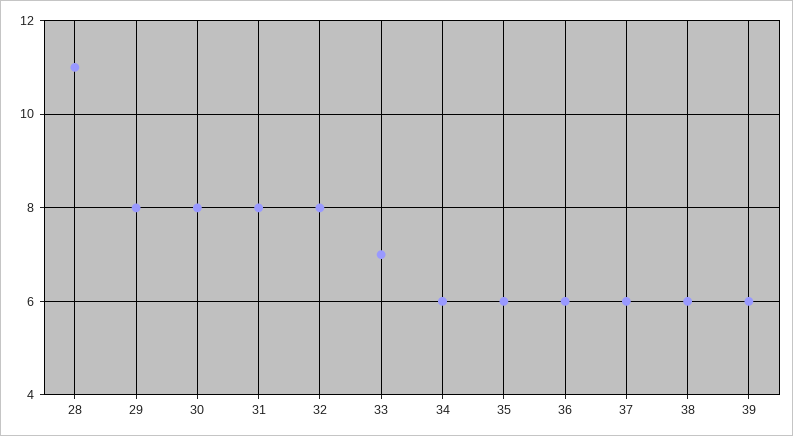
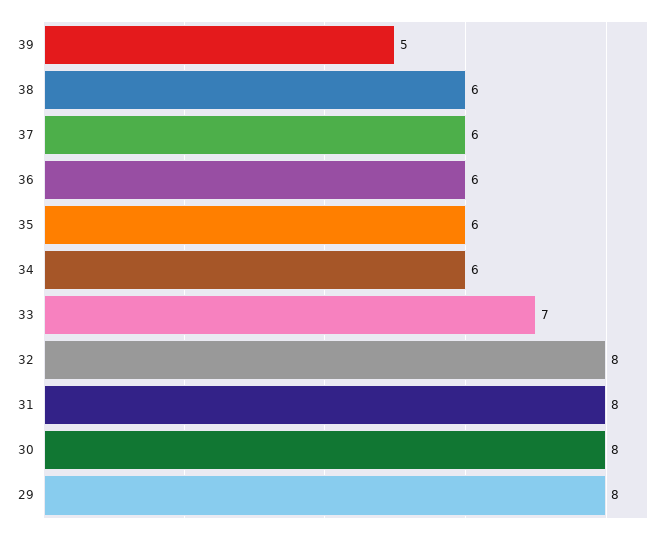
28: 11 -> none
39: 6 -> 5

